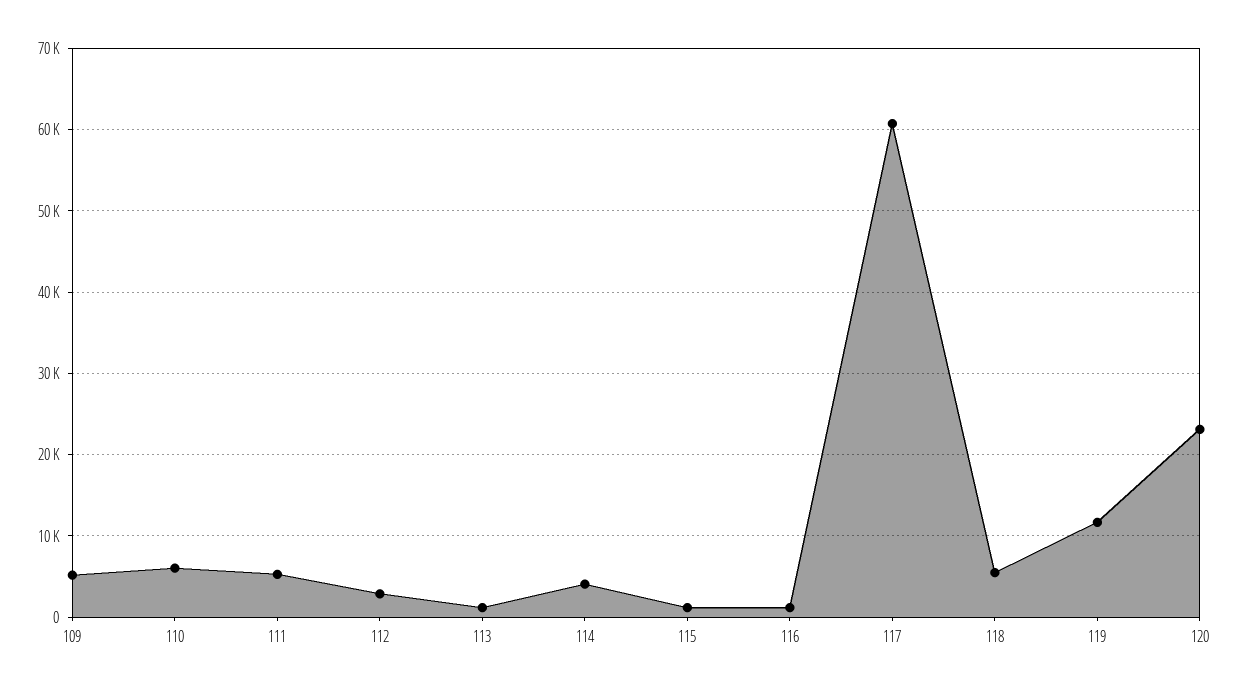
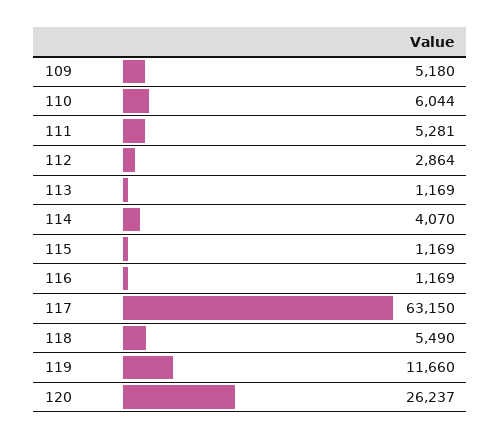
117: 61000 -> 63150
120: 23000 -> 26237

